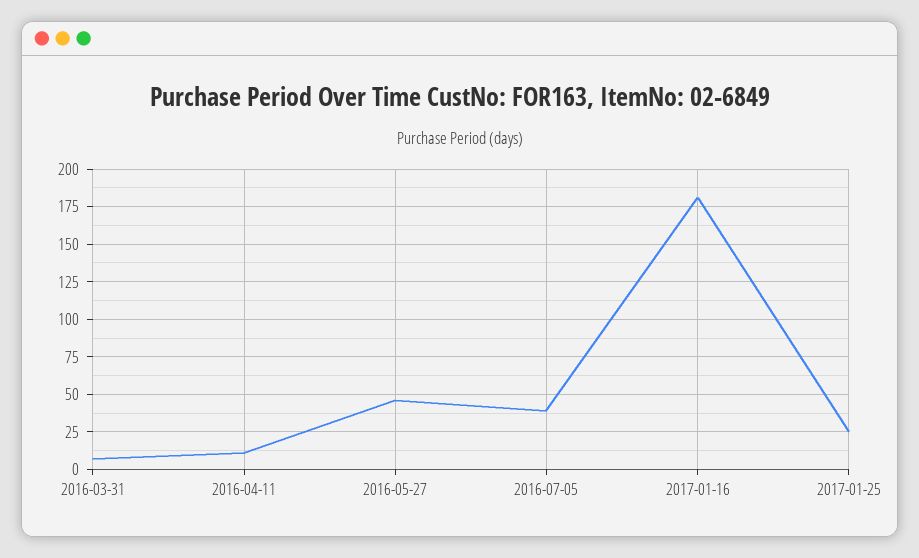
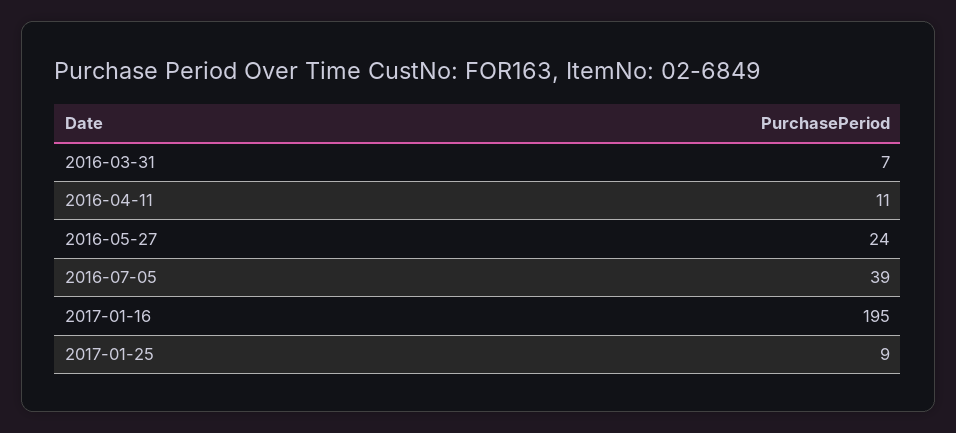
2016-05-27: 45 -> 24
2017-01-16: 180 -> 195
2017-01-25: 25 -> 9

